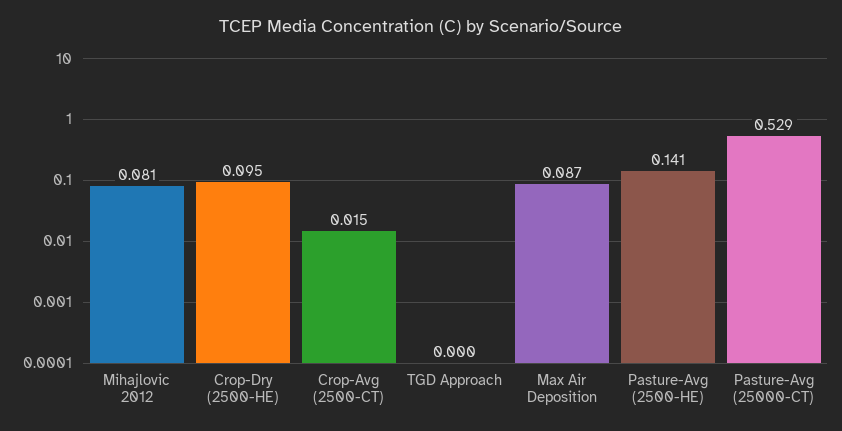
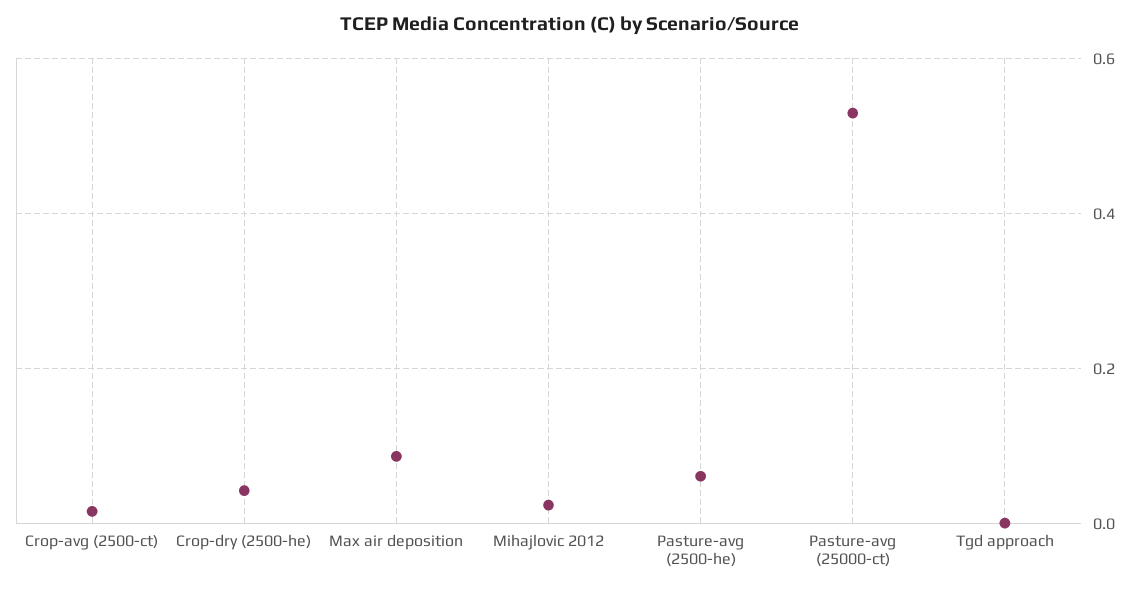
Mihajlovic 2012: 0.081 -> 0.02
Crop-Dry (2500-HE): 0.095 -> 0.04
Pasture-Avg (2500-HE): 0.141 -> 0.06

